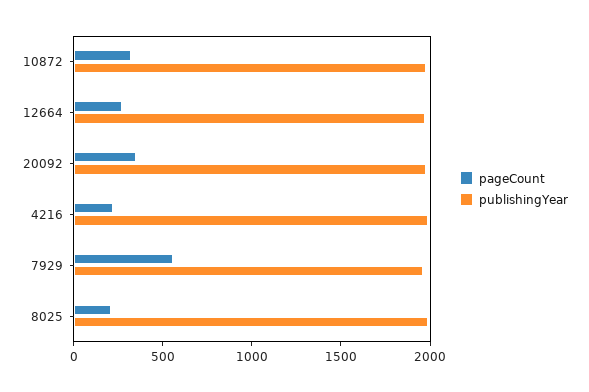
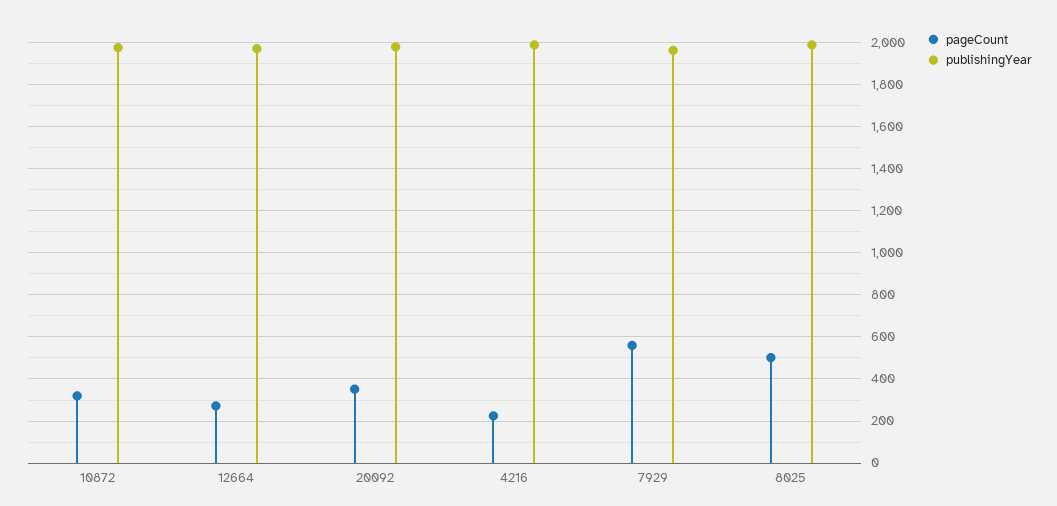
pageCount, 8025: 200 -> 500

